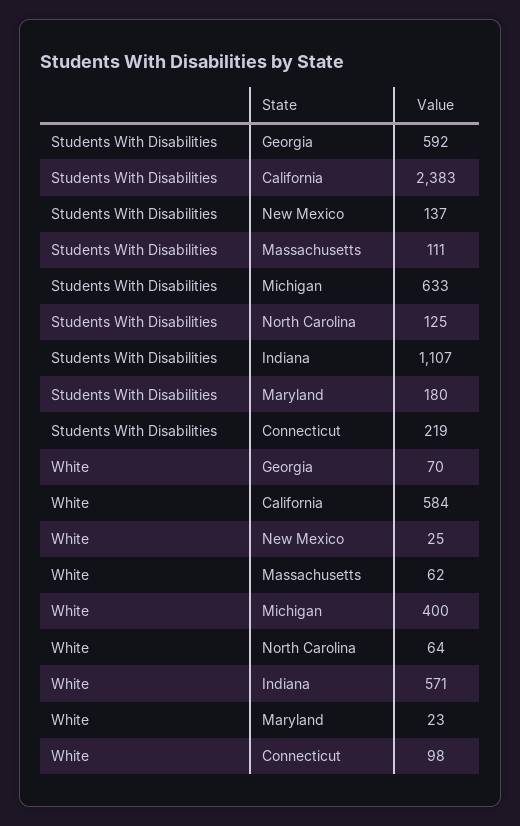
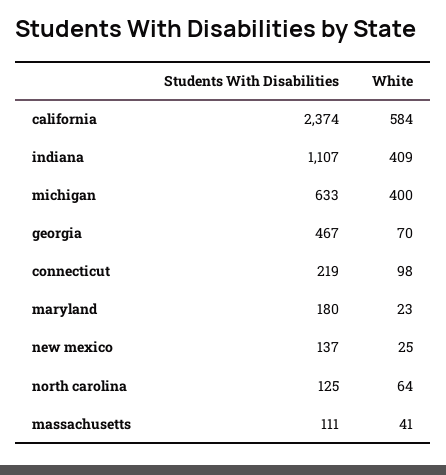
Students With Disabilities, Georgia: 592 -> 467
Students With Disabilities, California: 2383 -> 2374
White, Massachusetts: 62 -> 41
White, Indiana: 571 -> 409

